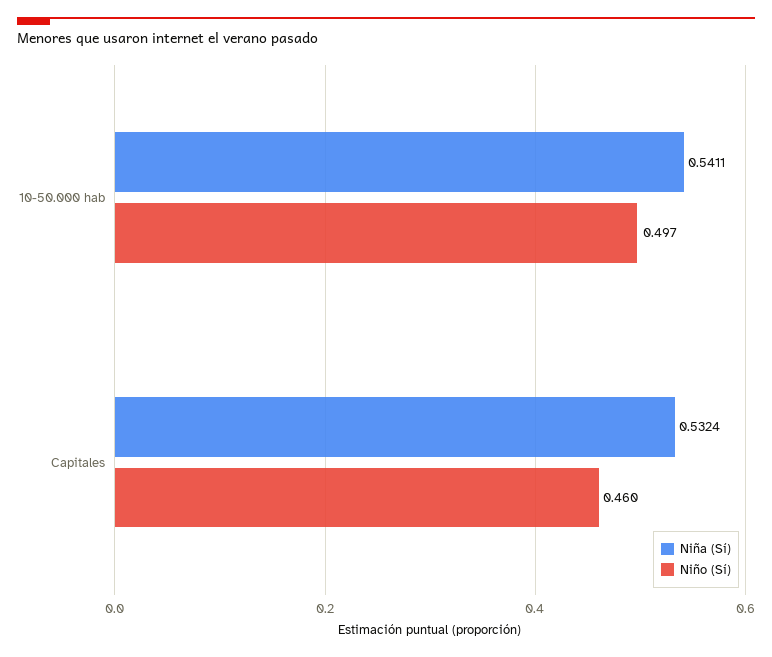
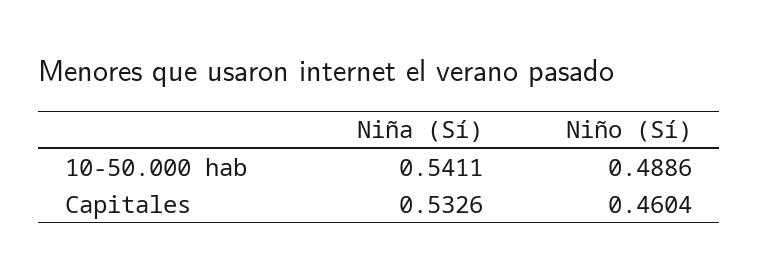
Niño (Sí), 10-50.000 hab: 0.497 -> 0.4886
Niña (Sí), Capitales: 0.5324 -> 0.5326

